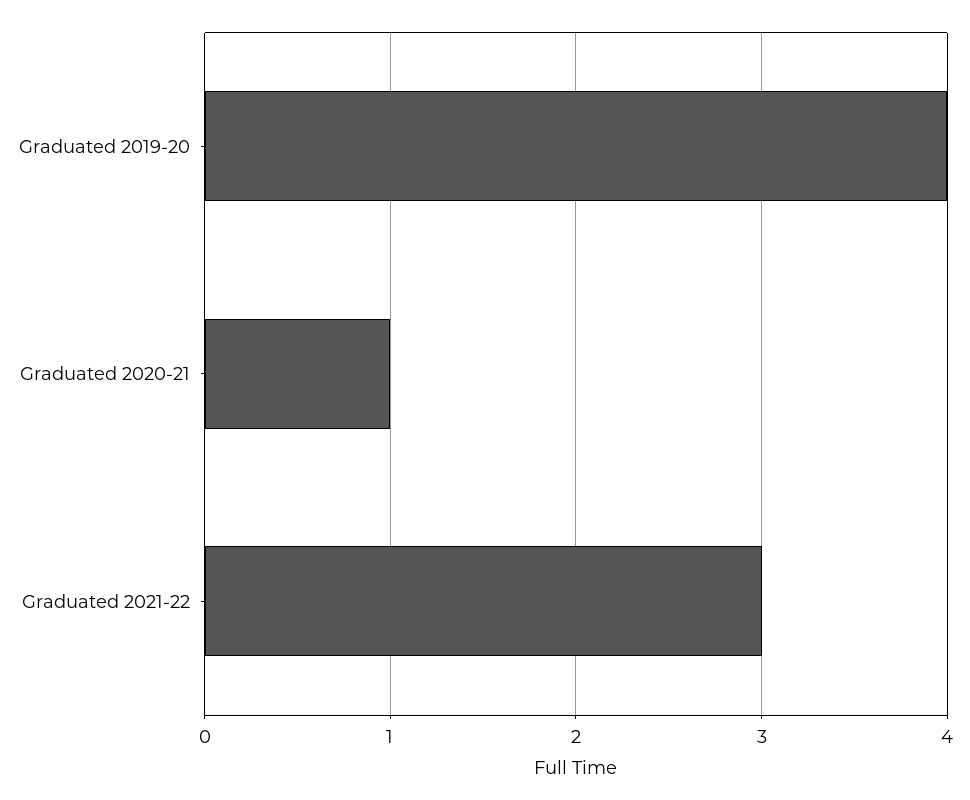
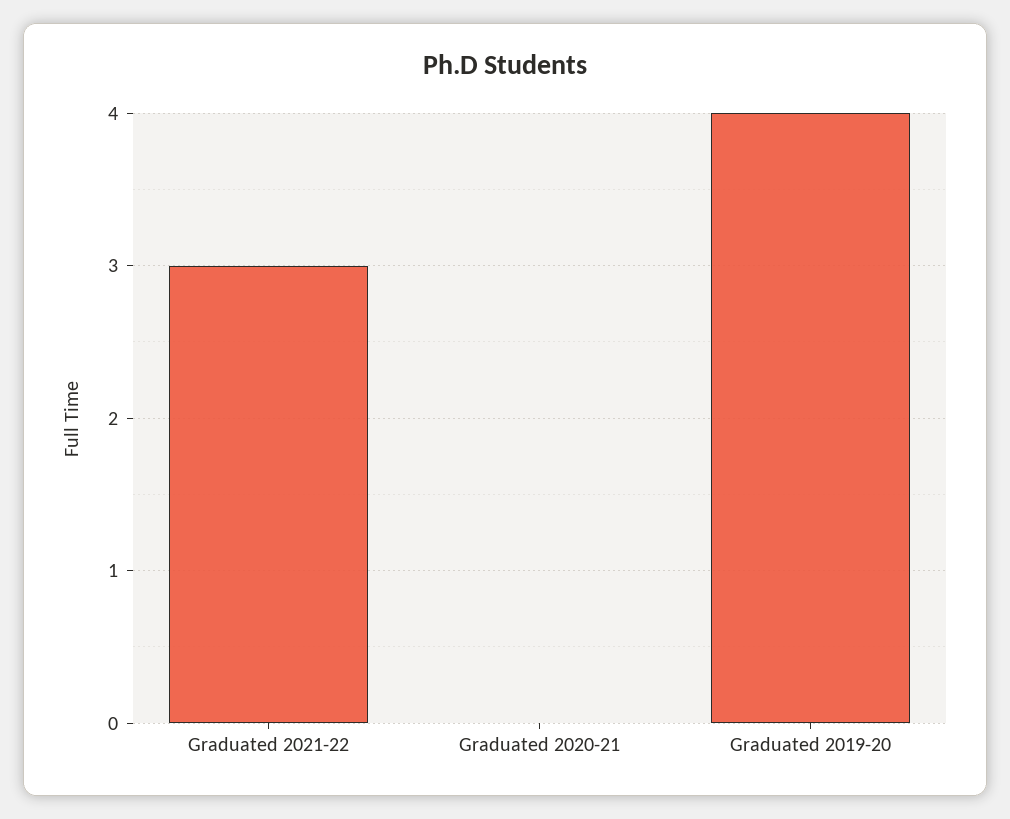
Graduated 2020-21: 1 -> 0

